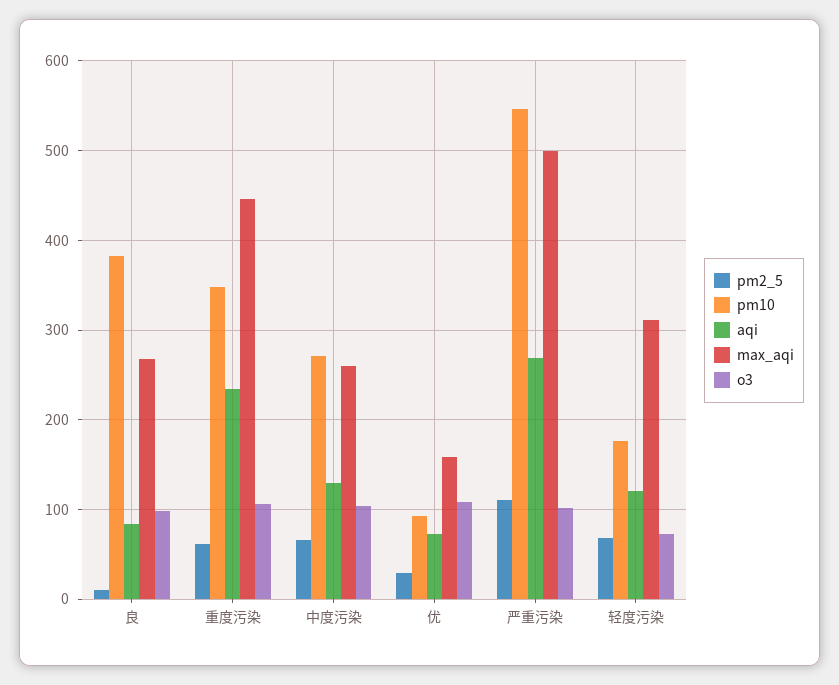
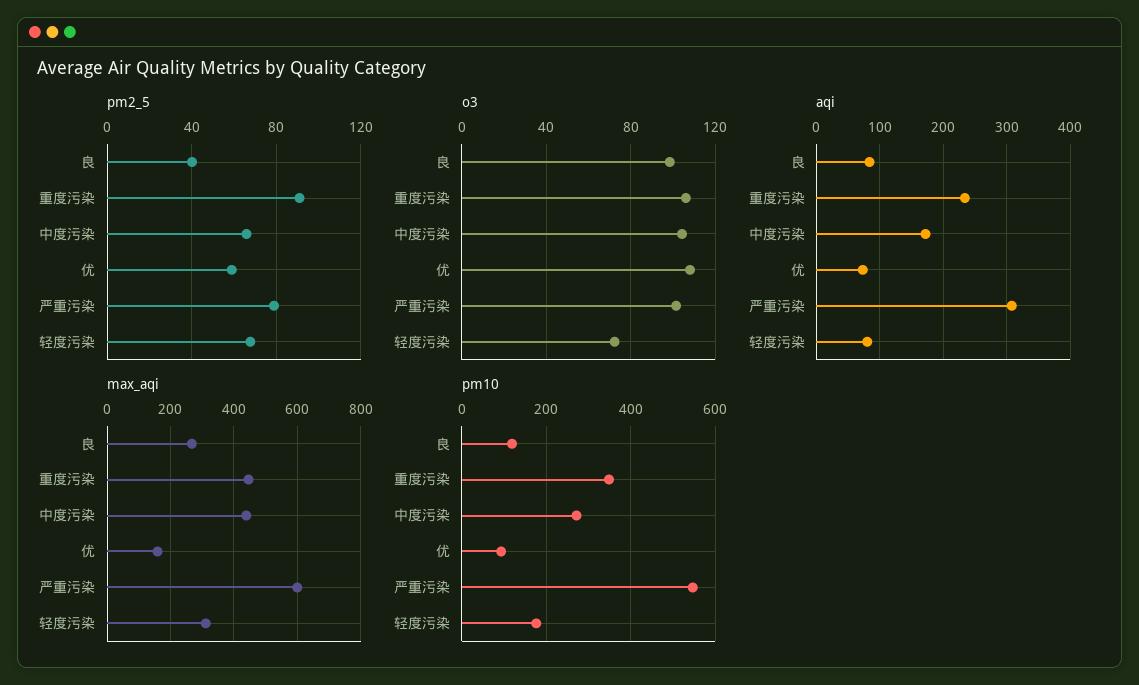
pm2_5, 良: 10 -> 40
pm10, 良: 380 -> 120
pm2_5, 重度污染: 60 -> 90
aqi, 中度污染: 130 -> 170
max_aqi, 中度污染: 260 -> 440
pm2_5, 优: 30 -> 60
pm2_5, 严重污染: 110 -> 80
aqi, 严重污染: 270 -> 310
max_aqi, 严重污染: 500 -> 600
aqi, 轻度污染: 120 -> 80

